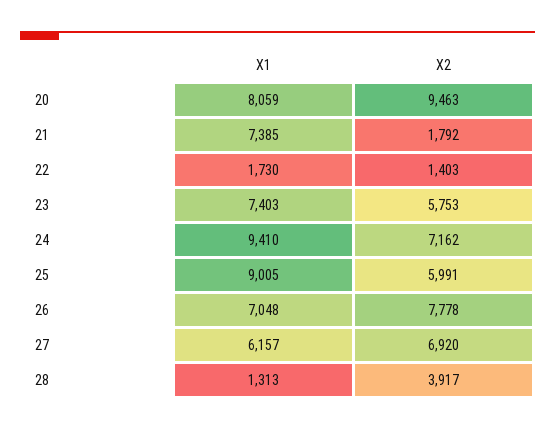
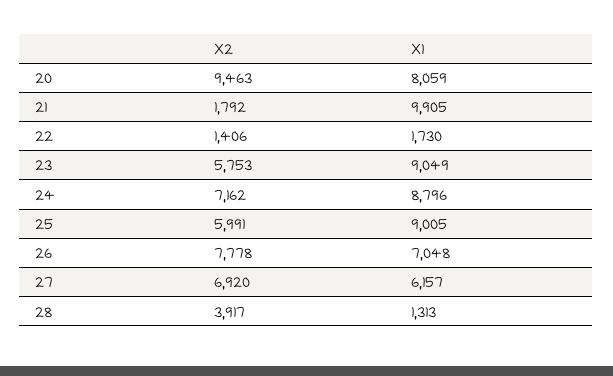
X1, 21: 7385 -> 9905
X2, 22: 1403 -> 1406
X1, 23: 7403 -> 9049
X1, 24: 9410 -> 8796

